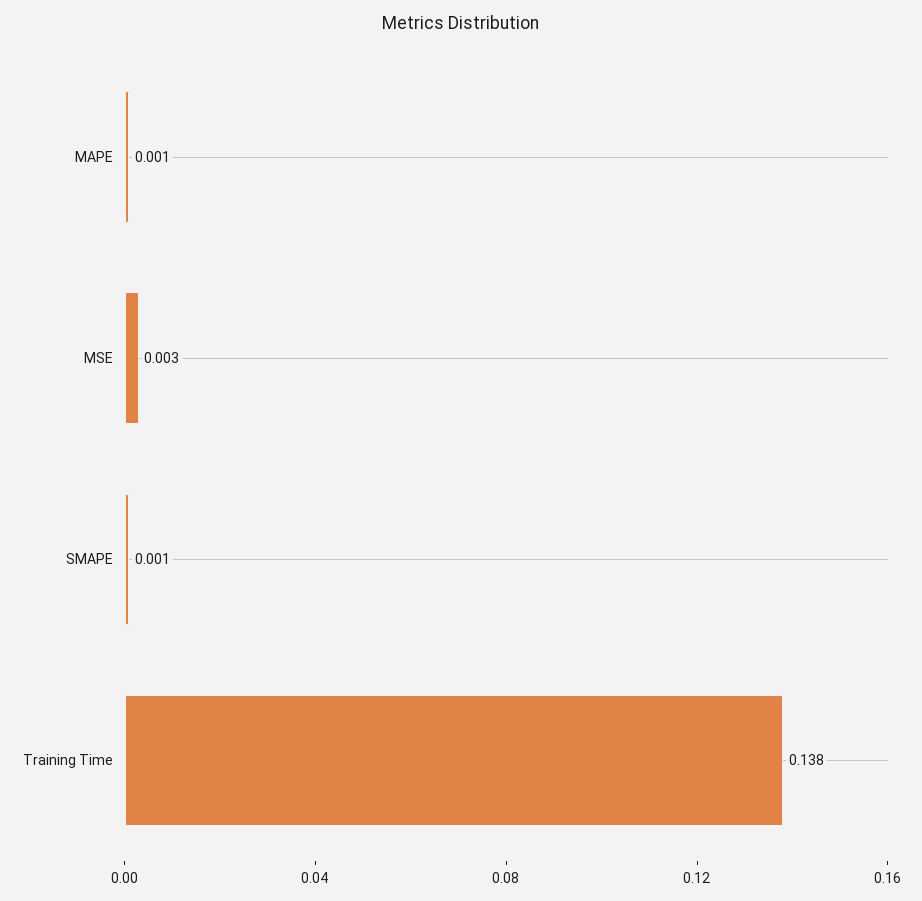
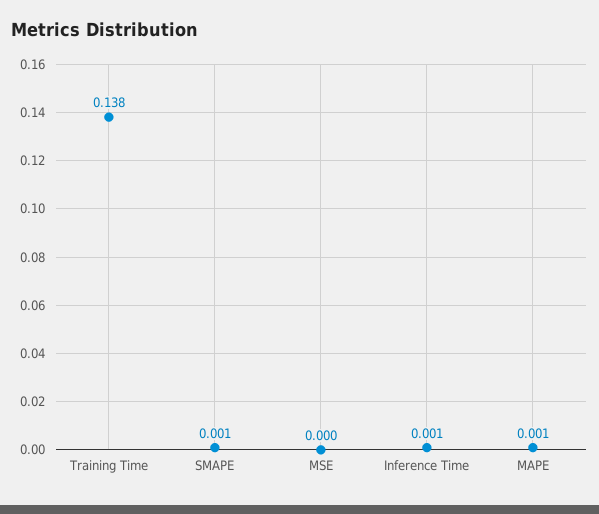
MSE: 0.003 -> 0
Inference Time: none -> 0.001

